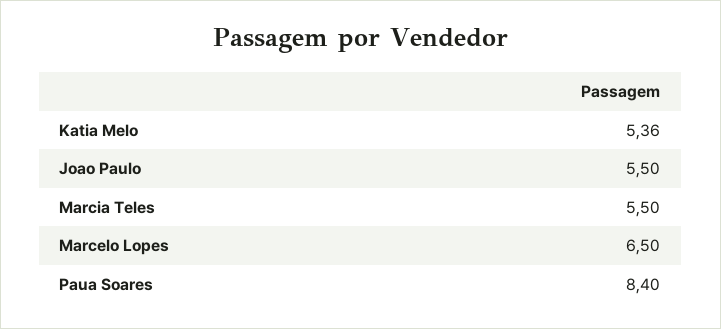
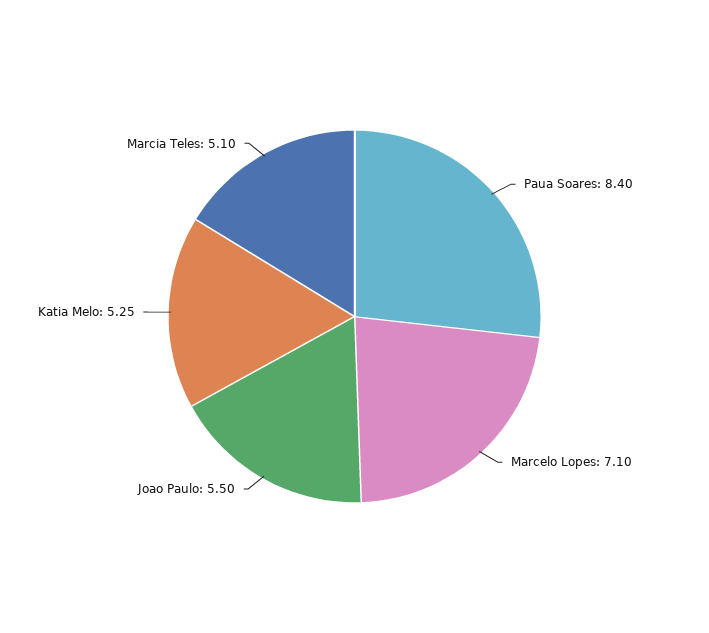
Katia Melo: 5.36 -> 5.25
Marcia Teles: 5.5 -> 5.1
Marcelo Lopes: 6.5 -> 7.1

